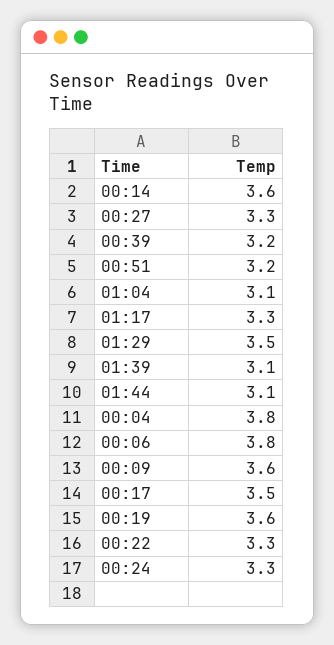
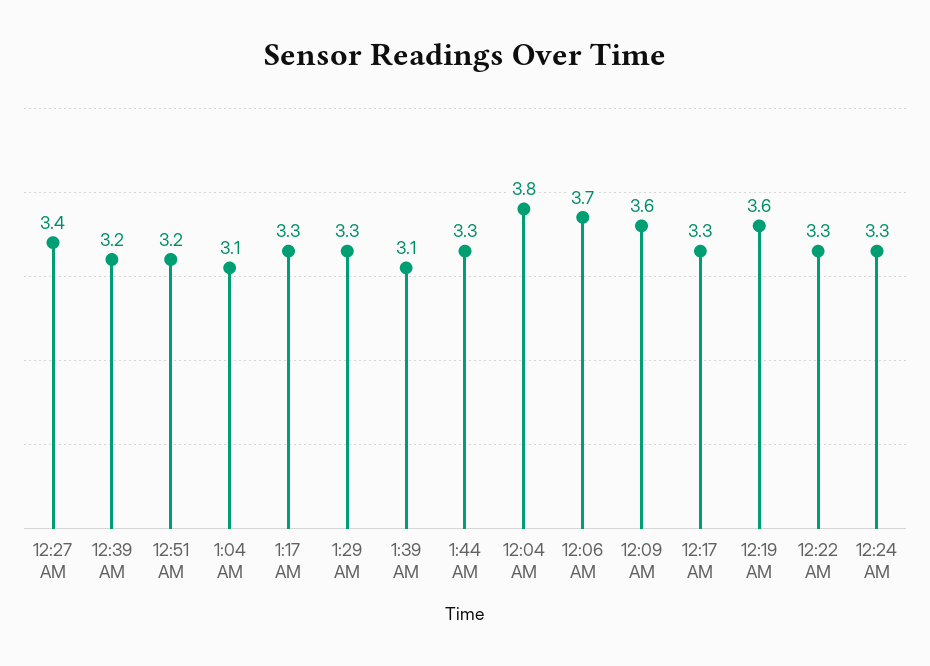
00:14: 3.6 -> none
00:27: 3.3 -> 3.4
01:29: 3.5 -> 3.3
01:44: 3.1 -> 3.3
00:06: 3.8 -> 3.7
00:17: 3.5 -> 3.3

